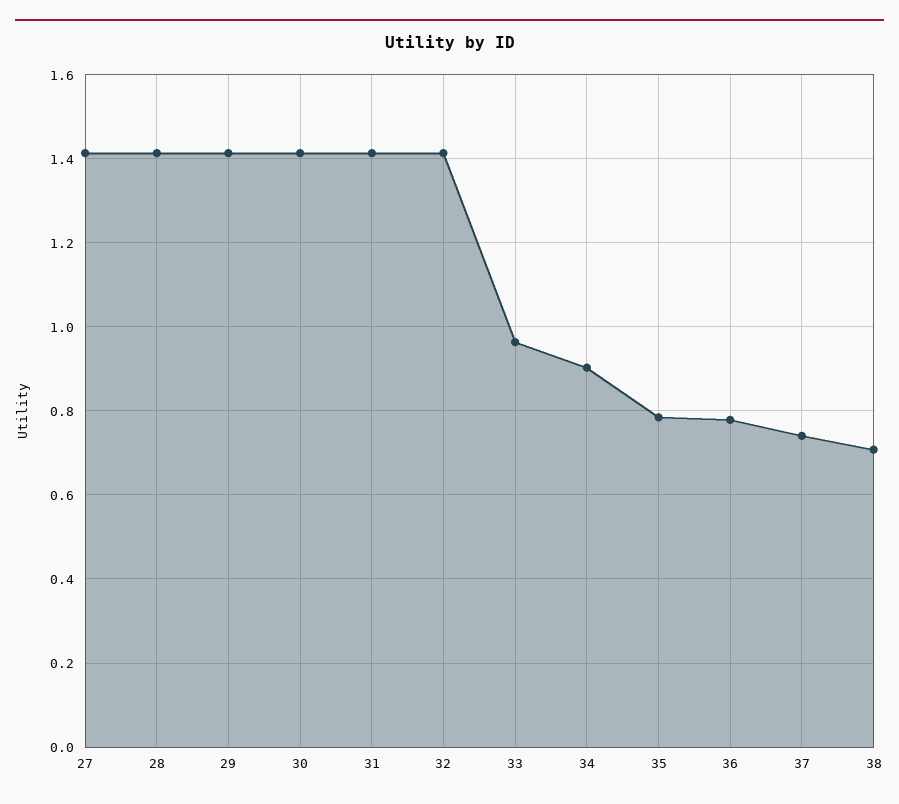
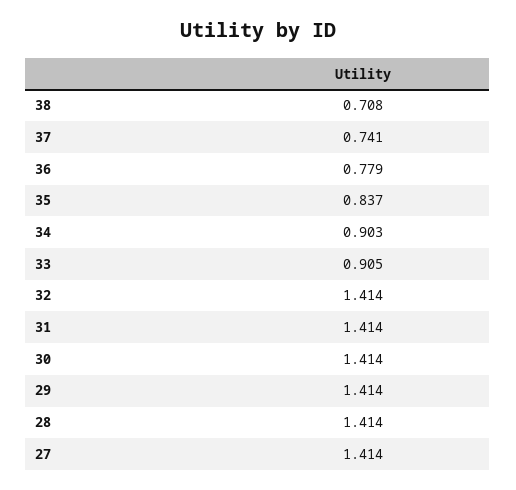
33: 0.96 -> 0.905
35: 0.78 -> 0.837

